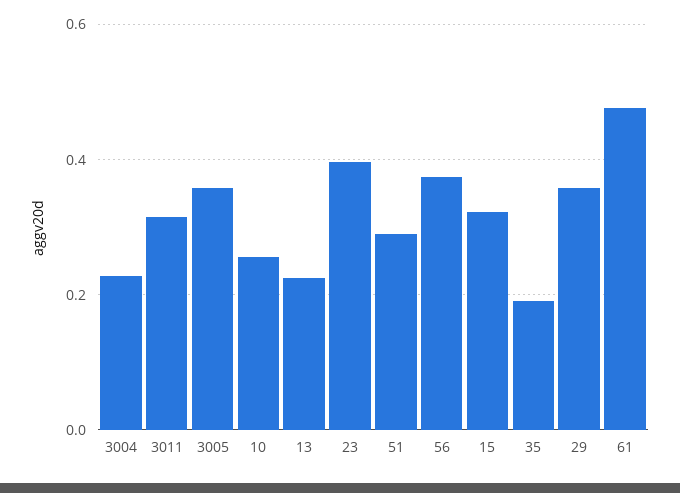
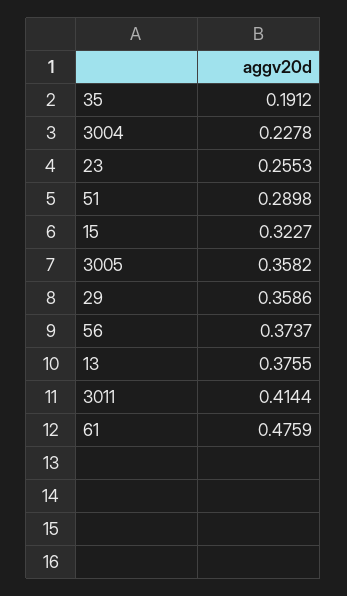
3011: 0.32 -> 0.4144
10: 0.26 -> none
13: 0.22 -> 0.3755
23: 0.4 -> 0.2553

